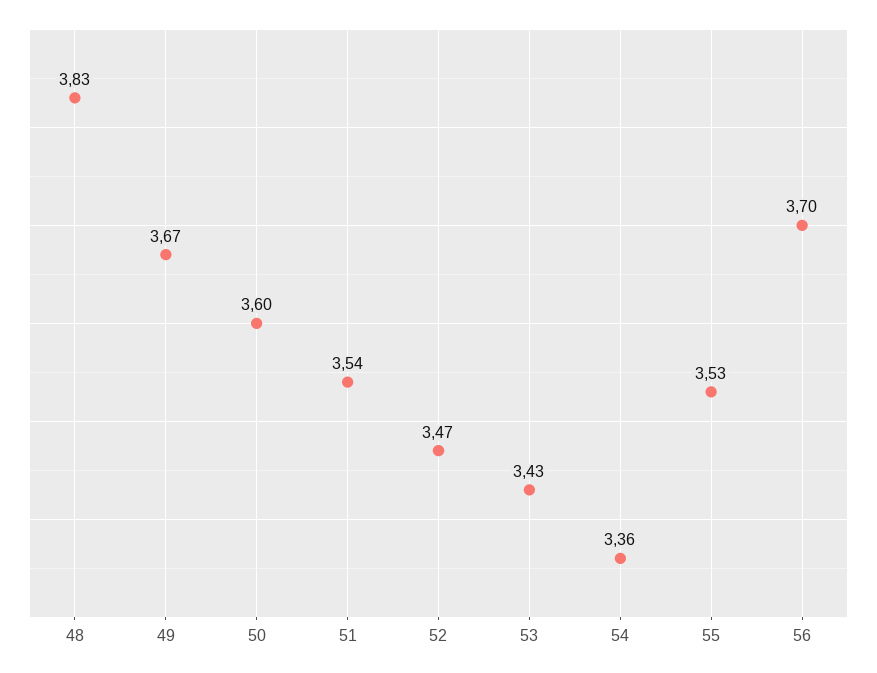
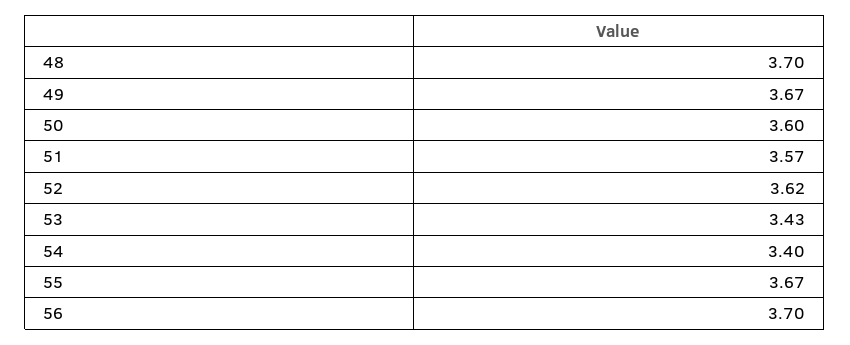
48: 3.83 -> 3.7
51: 3.54 -> 3.57
52: 3.47 -> 3.62
54: 3.36 -> 3.4
55: 3.53 -> 3.67

